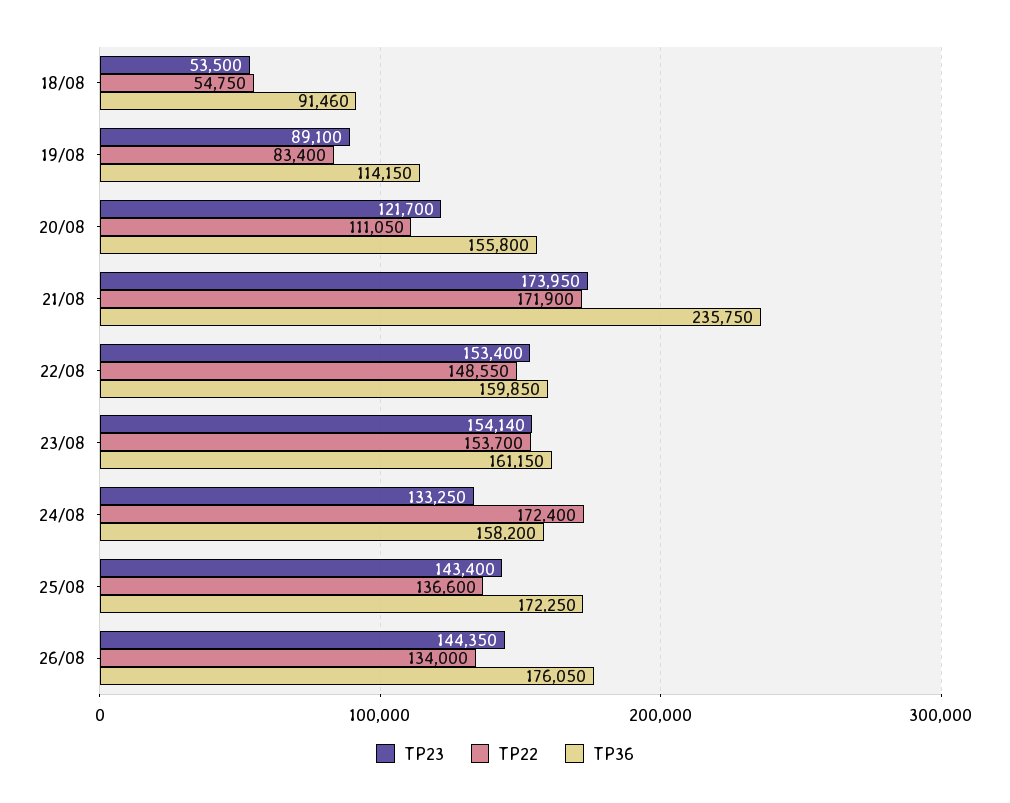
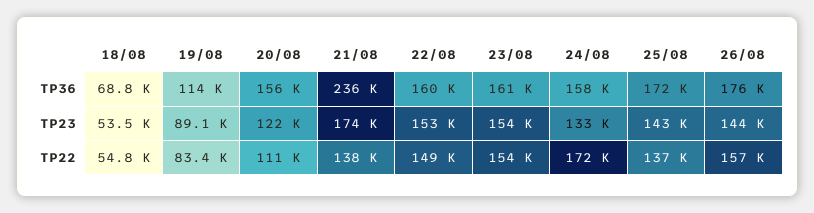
TP36, 18/08: 91460 -> 68800
TP22, 21/08: 171900 -> 138000
TP22, 26/08: 134000 -> 157000

